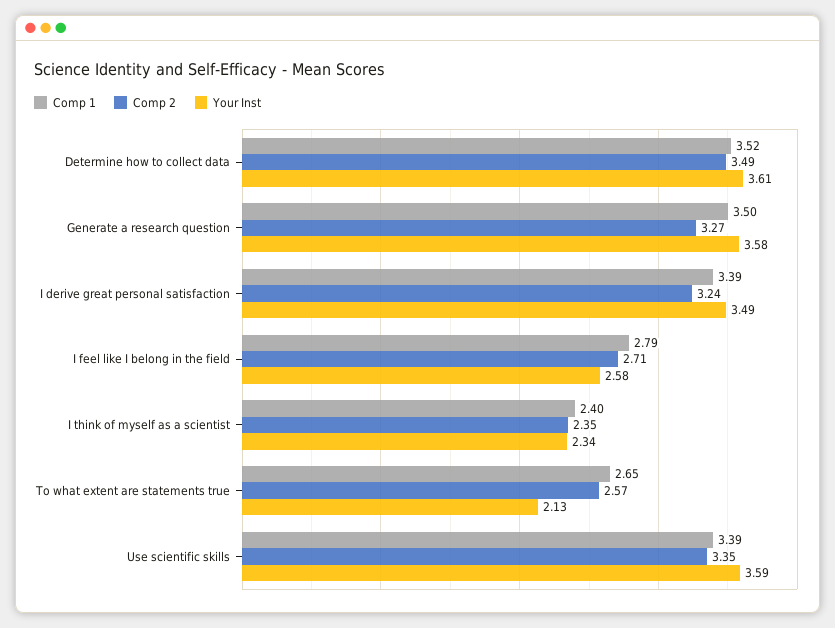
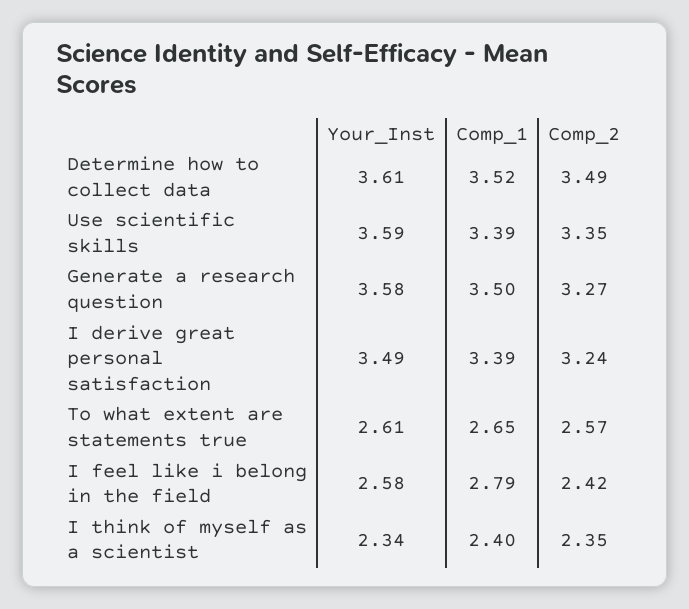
Comp 2, I feel like I belong in the field: 2.71 -> 2.42
Your Inst, To what extent are statements true: 2.13 -> 2.61

